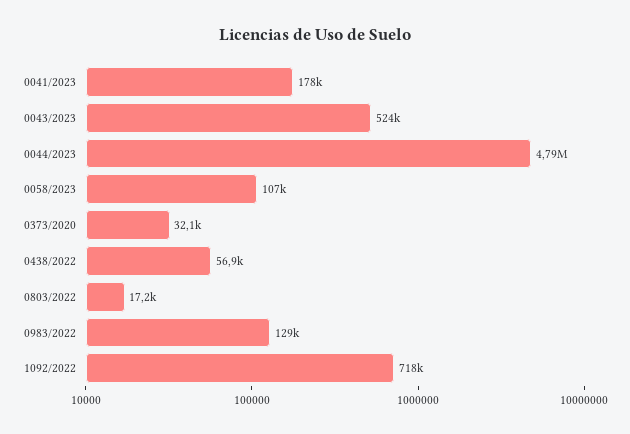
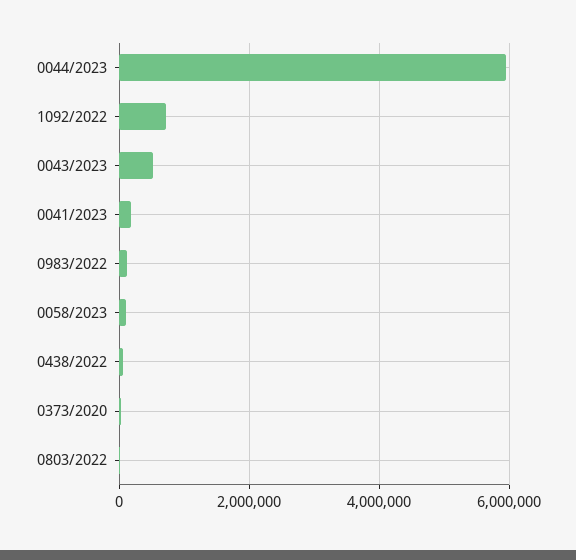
0044/2023: 4790000 -> 6000000

